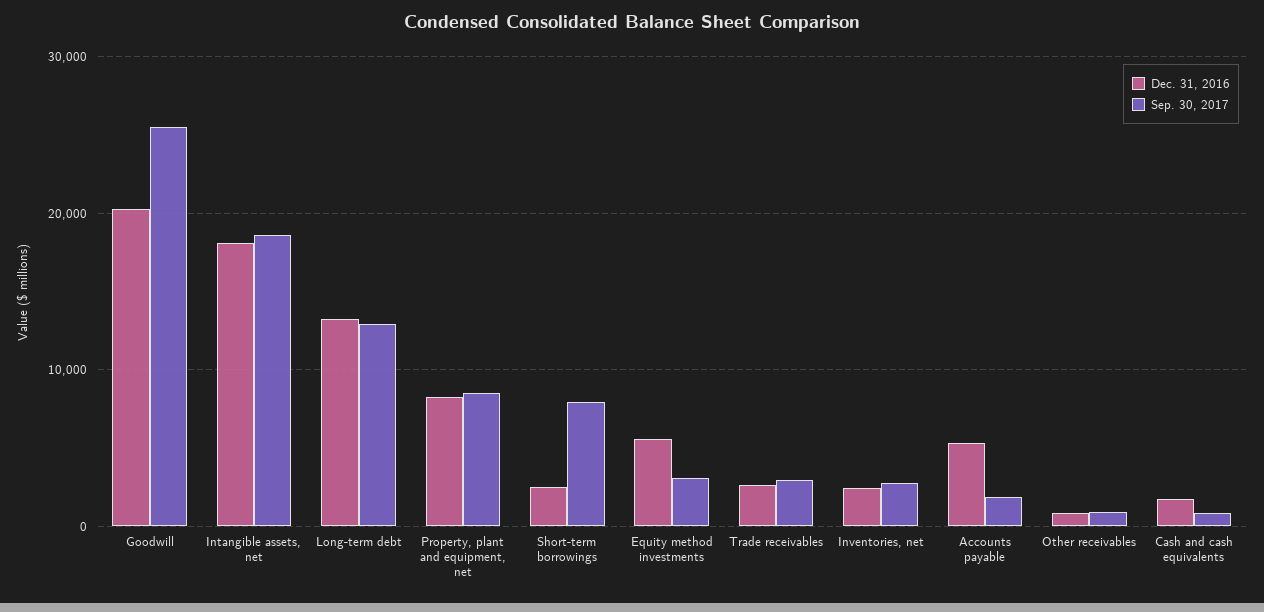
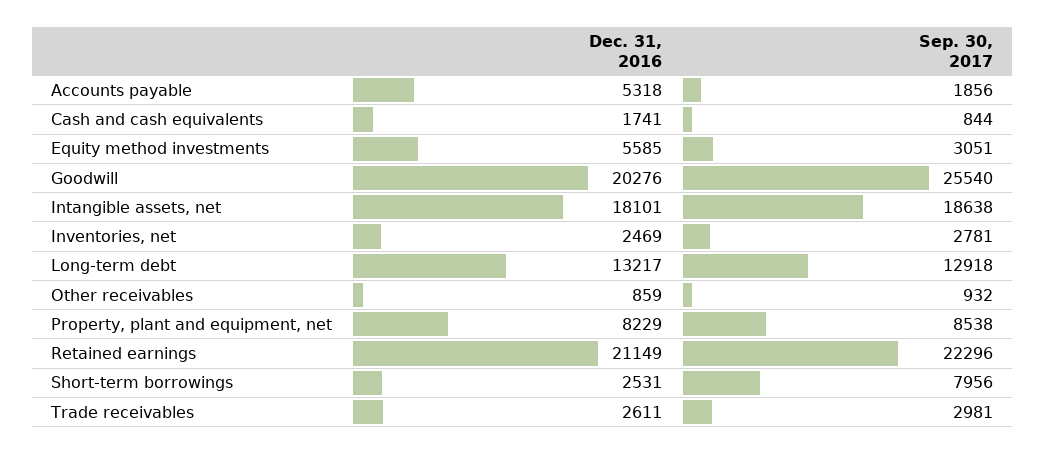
Dec. 31, 2016, Retained earnings: none -> 21149
Sep. 30, 2017, Retained earnings: none -> 22296

